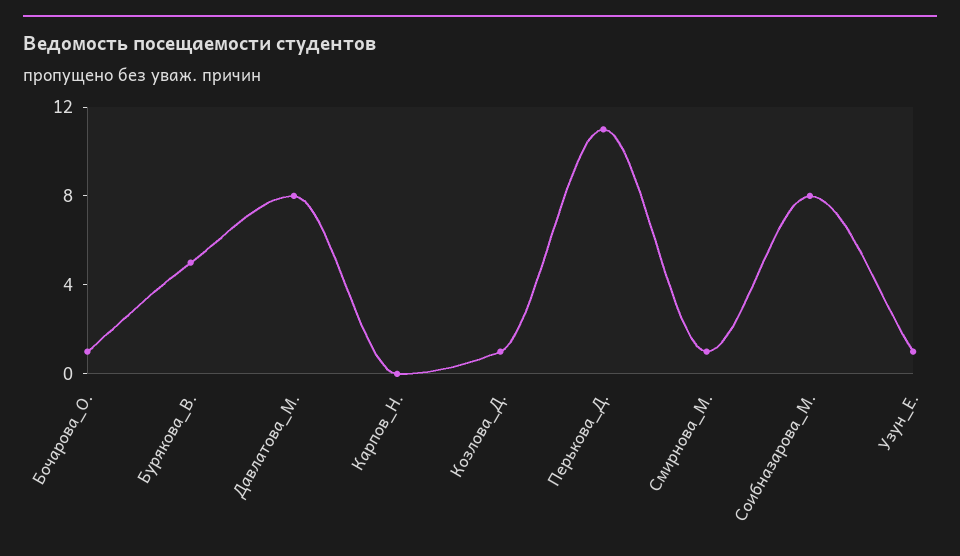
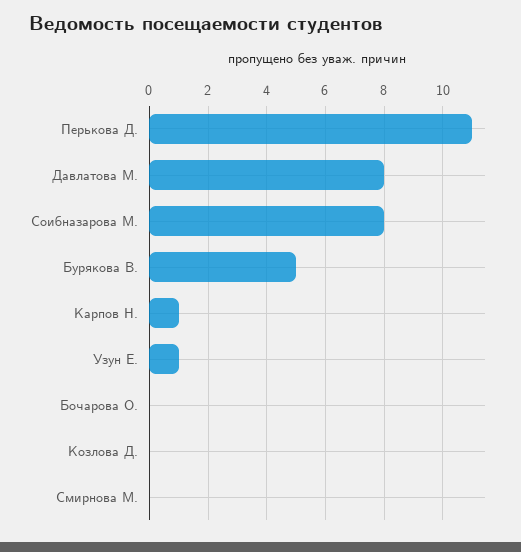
Бочарова_О.: 1 -> 0
Карпов_Н.: 0 -> 1
Козлова_Д.: 1 -> 0
Смирнова_М.: 1 -> 0

